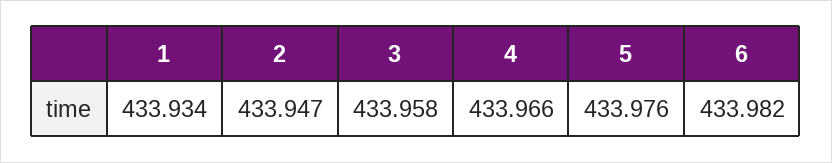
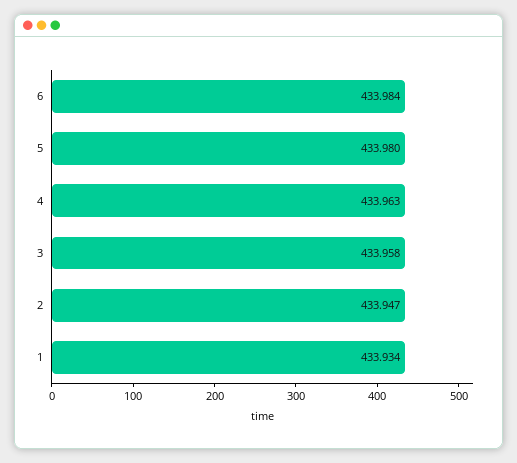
4: 433.966 -> 433.963
5: 433.976 -> 433.98
6: 433.982 -> 433.984

